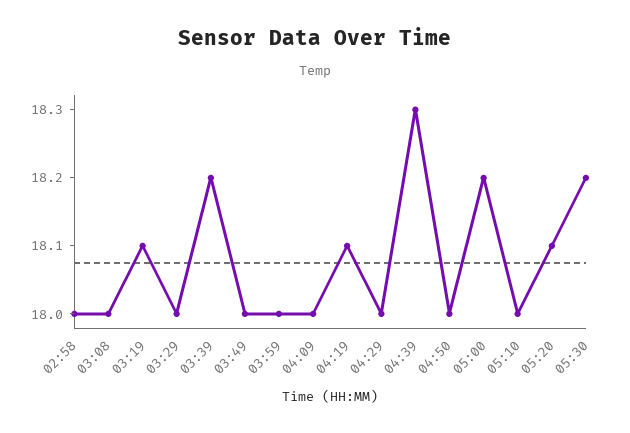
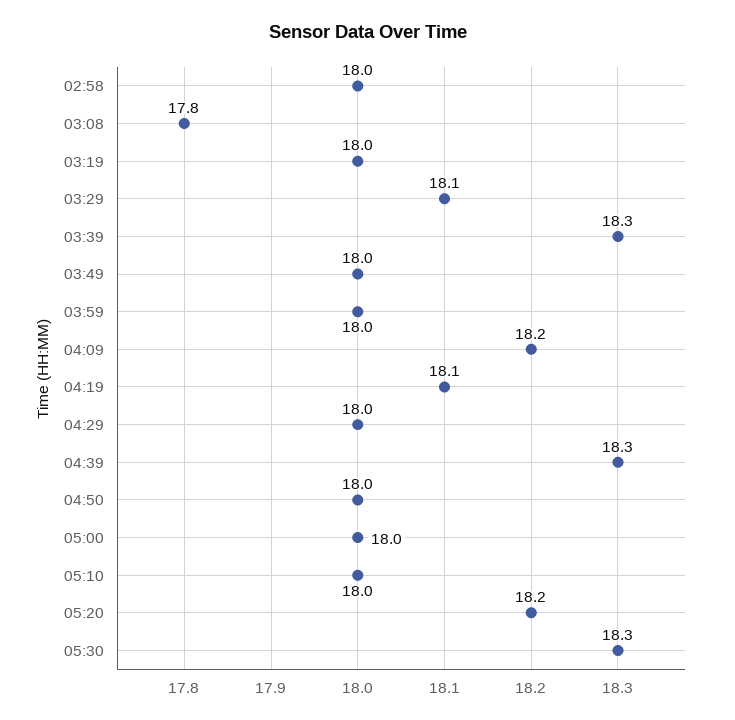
03:08: 18 -> 17.8
03:19: 18.1 -> 18
03:29: 18 -> 18.1
03:39: 18.2 -> 18.3
04:09: 18 -> 18.2
05:00: 18.2 -> 18
05:20: 18.1 -> 18.2
05:30: 18.2 -> 18.3

